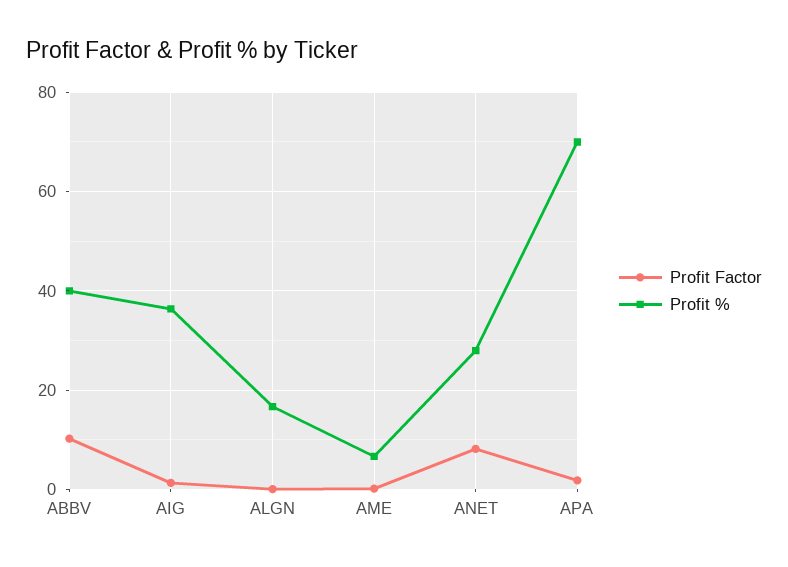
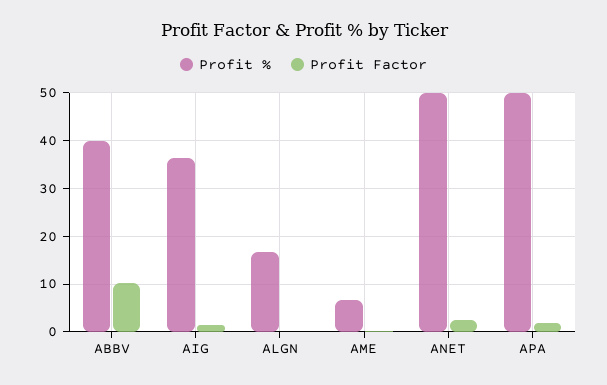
Profit Factor, ANET: 8 -> 2
Profit %, ANET: 28 -> 50
Profit %, APA: 70 -> 50

